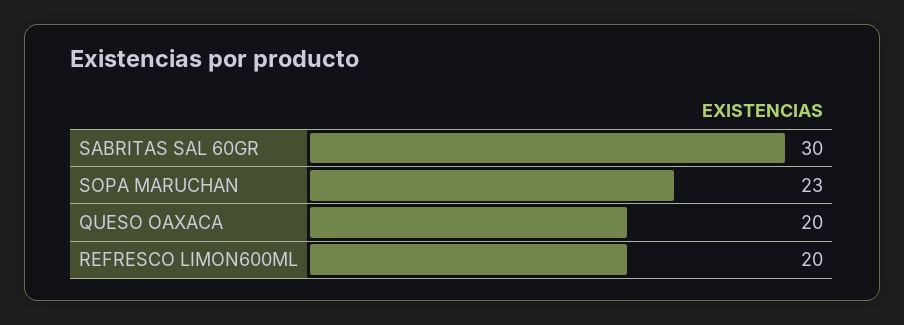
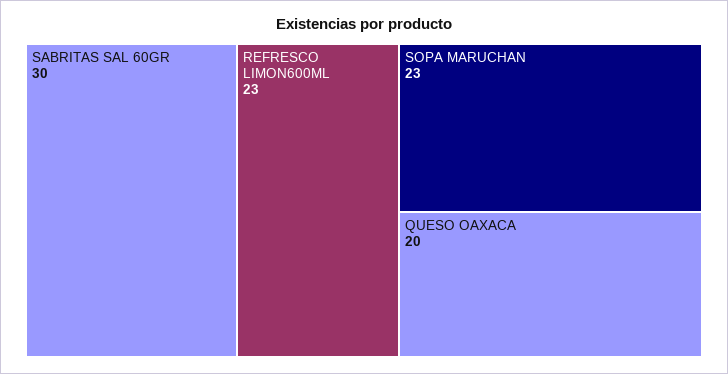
REFRESCO LIMON600ML: 20 -> 23

